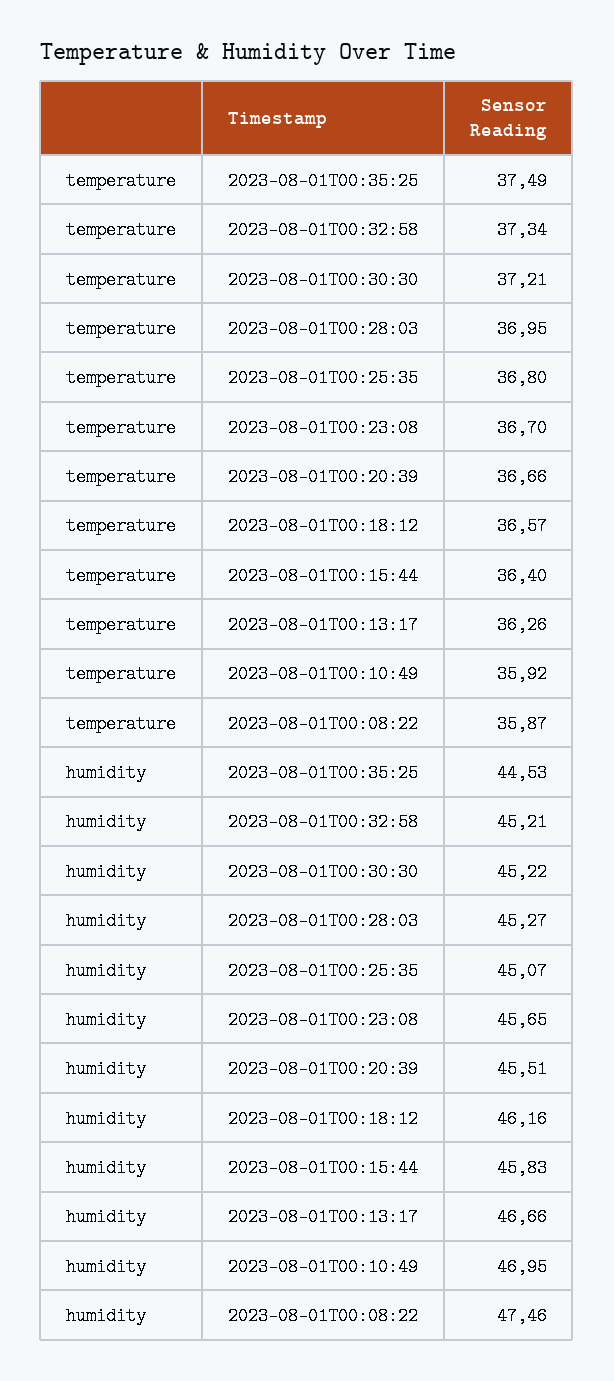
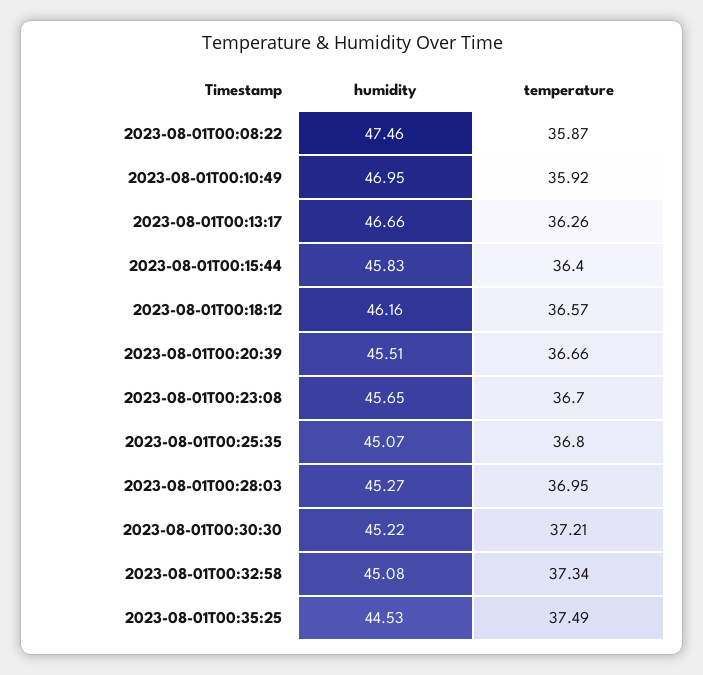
humidity, 2023-08-01T00:32:58: 45.21 -> 45.08

